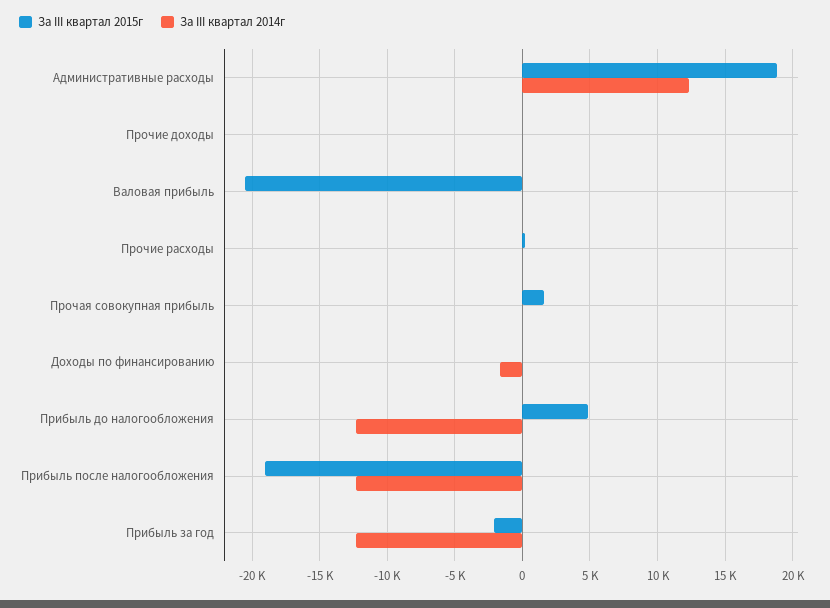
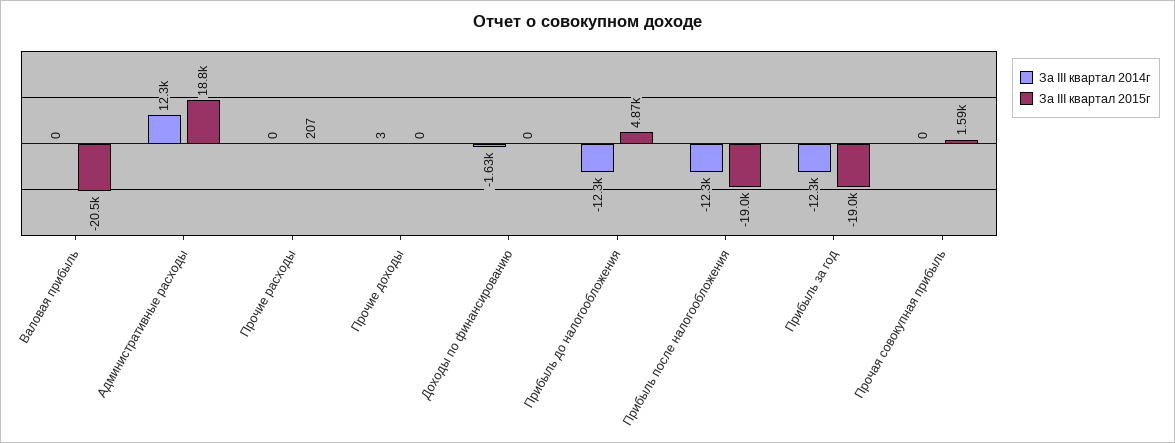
За III квартал 2015г, Прибыль за год: -2000 -> -19000

